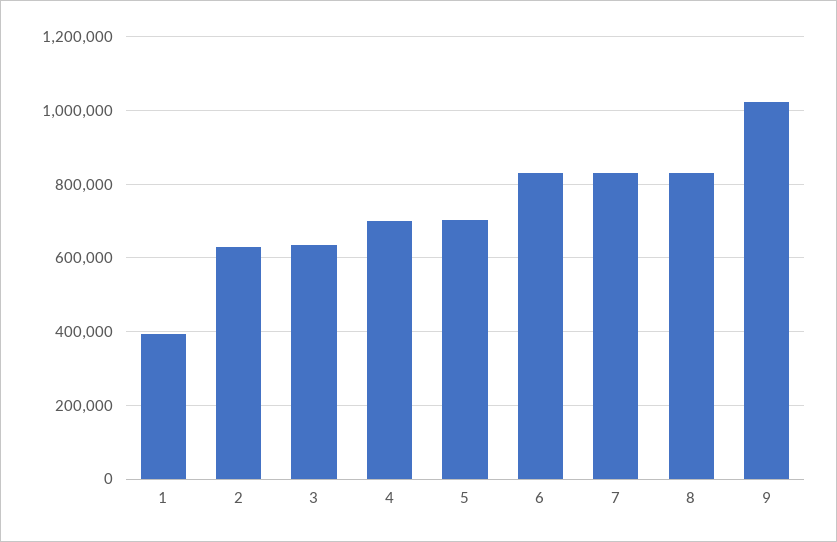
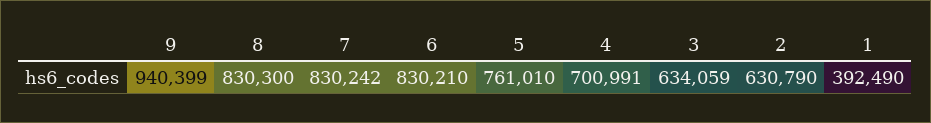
5: 700000 -> 761010
9: 1020000 -> 940399

